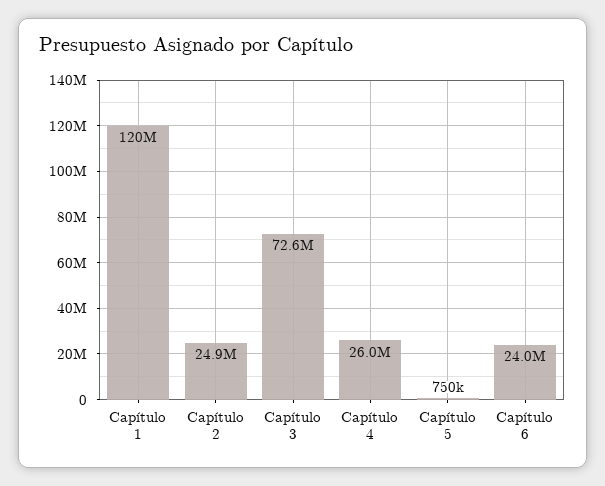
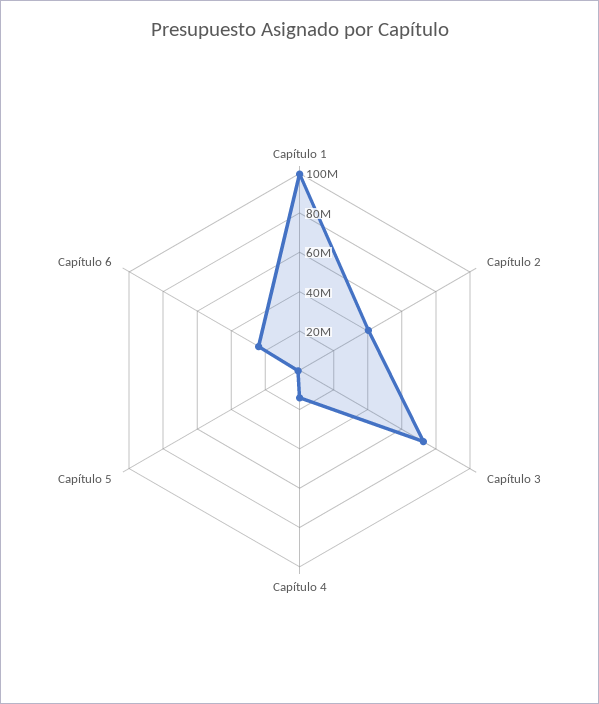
Capítulo 1: 120000000 -> 100000000
Capítulo 2: 24900000 -> 40000000
Capítulo 4: 26000000 -> 15000000

